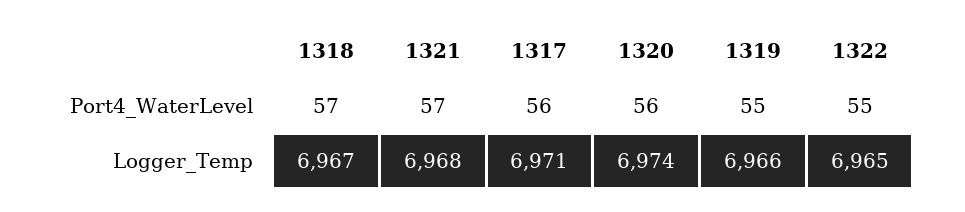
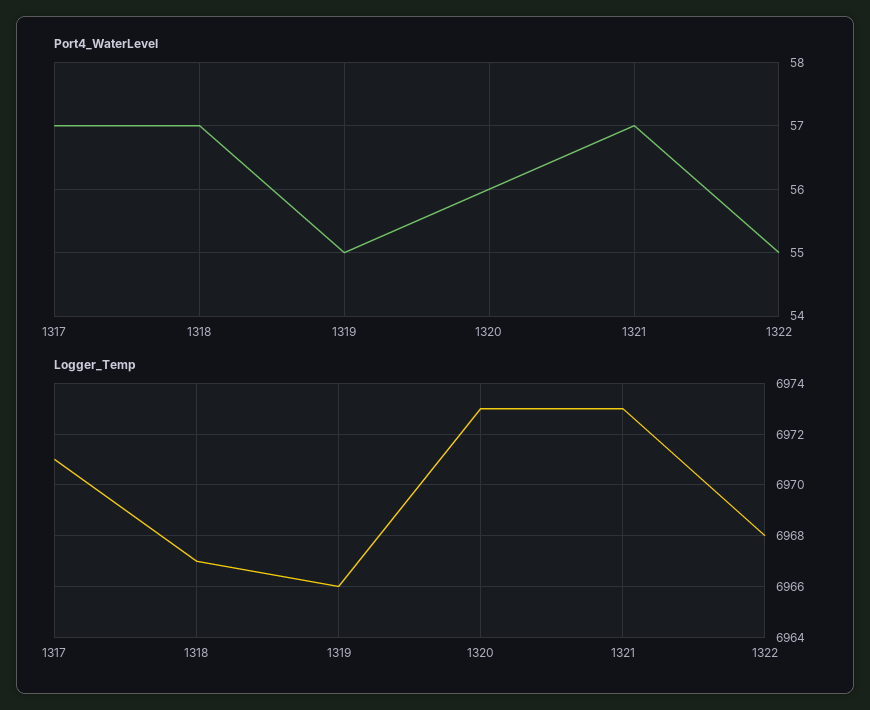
Port4_WaterLevel, 1317: 56 -> 57
Logger_Temp, 1321: 6968 -> 6973
Logger_Temp, 1320: 6974 -> 6973
Logger_Temp, 1322: 6965 -> 6968

